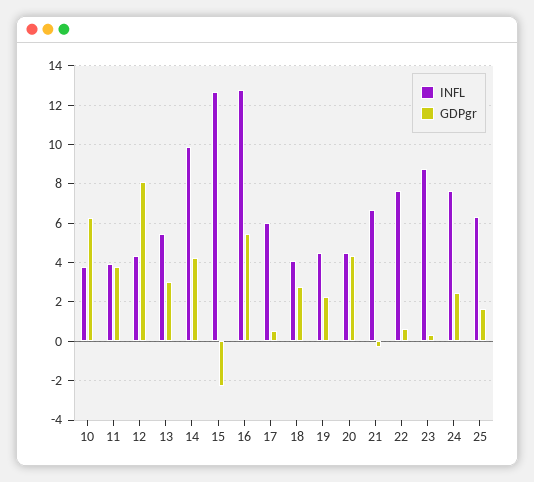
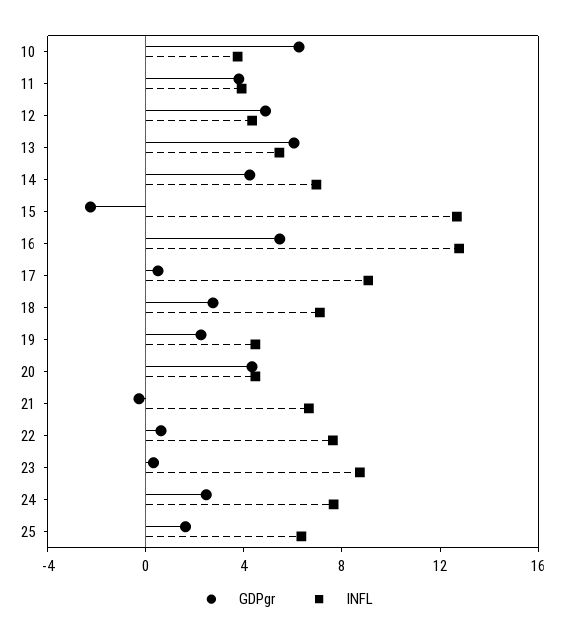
GDPgr, 12: 8 -> 5
GDPgr, 13: 3 -> 6
INFL, 14: 10 -> 7
INFL, 17: 6 -> 9
INFL, 18: 4 -> 7

